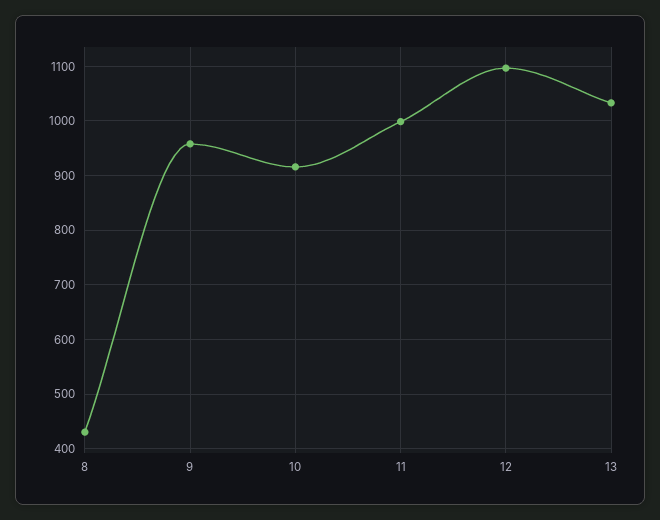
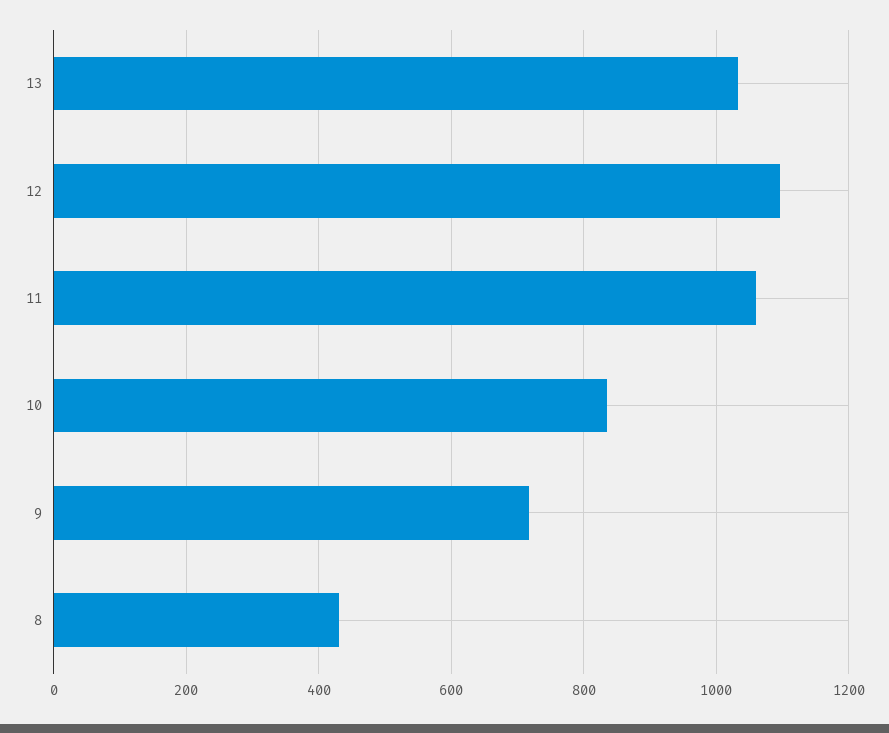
9: 960 -> 720
10: 920 -> 840
11: 1000 -> 1060

